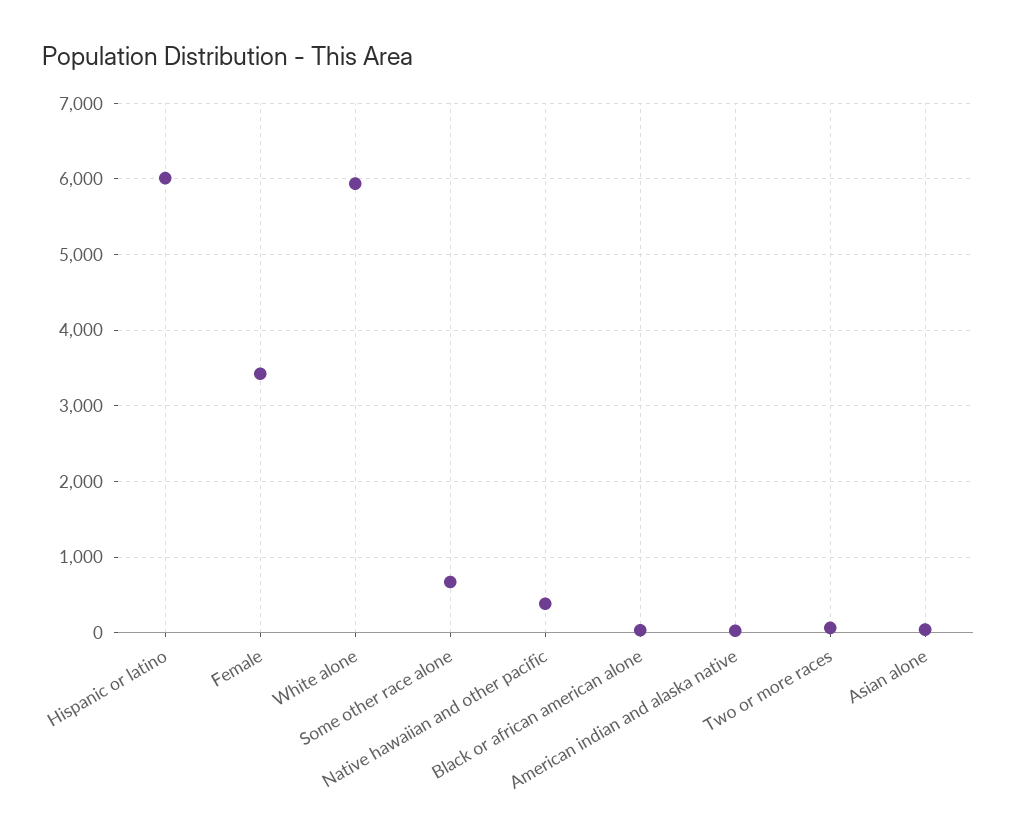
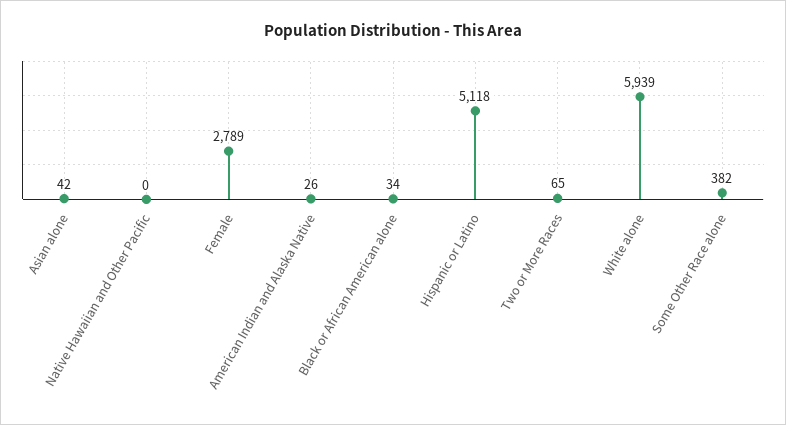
Hispanic or latino: 6000 -> 5118
Female: 3400 -> 2789
Some other race alone: 700 -> 382
Native hawaiian and other pacific: 400 -> 0

